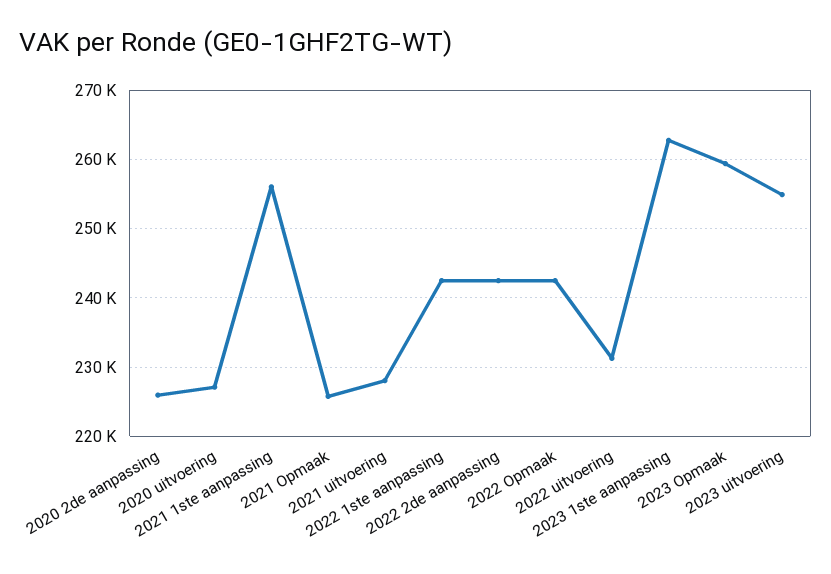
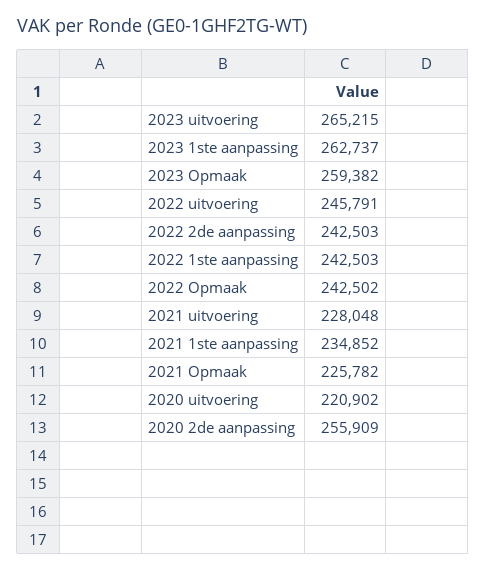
2020 2de aanpassing: 226000 -> 255909
2020 uitvoering: 227000 -> 220902
2021 1ste aanpassing: 256000 -> 234852
2022 uitvoering: 231000 -> 245791
2023 uitvoering: 255000 -> 265215

